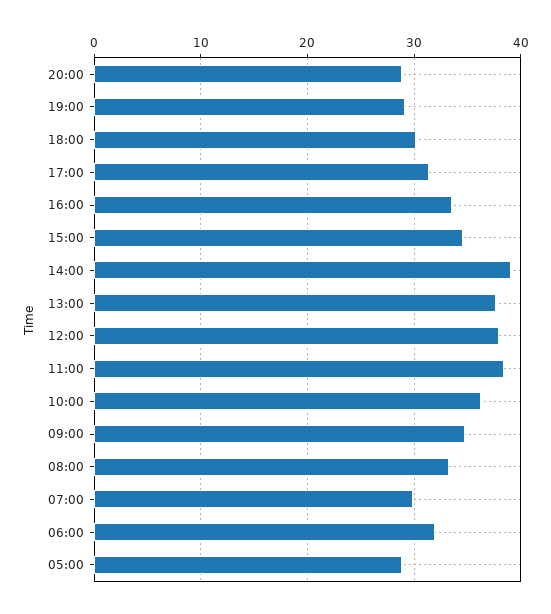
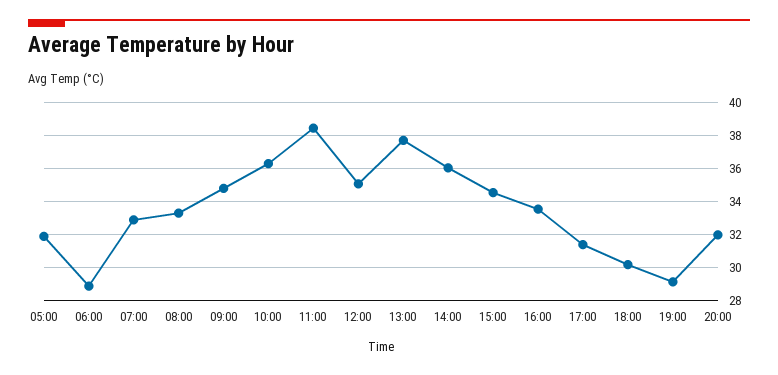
20:00: 29 -> 32
14:00: 39 -> 36
12:00: 38 -> 35
07:00: 30 -> 33
06:00: 32 -> 29
05:00: 29 -> 32

